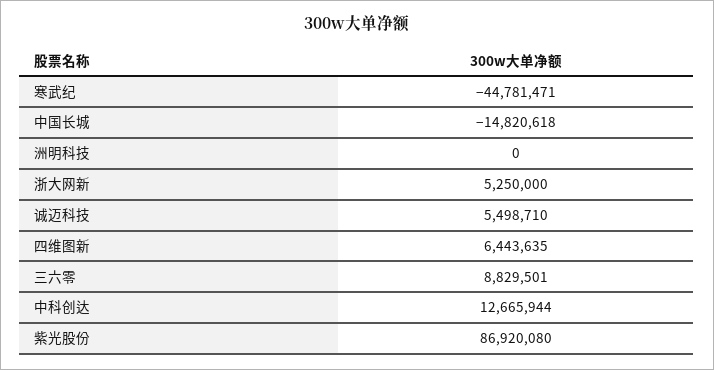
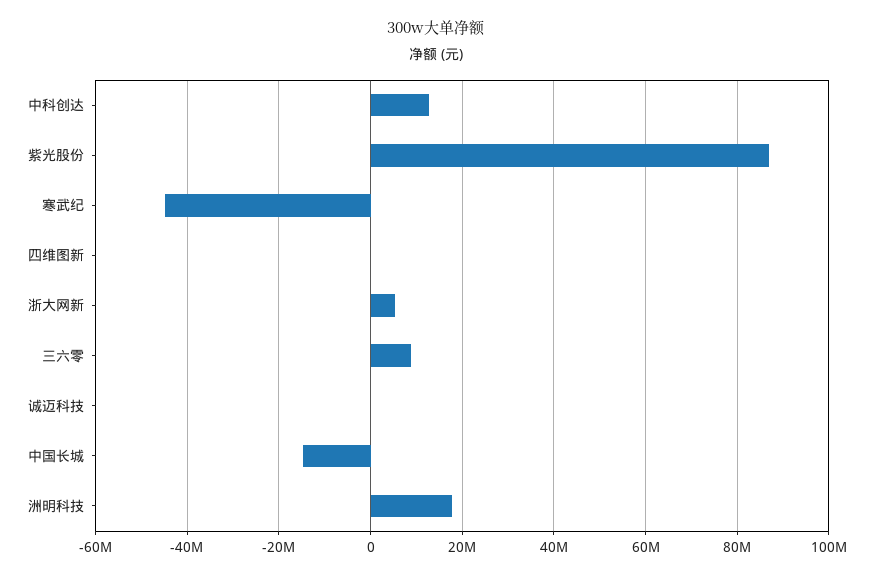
洲明科技: 0 -> 18000000
诚迈科技: 5498710 -> 0
四维图新: 6443635 -> 0

